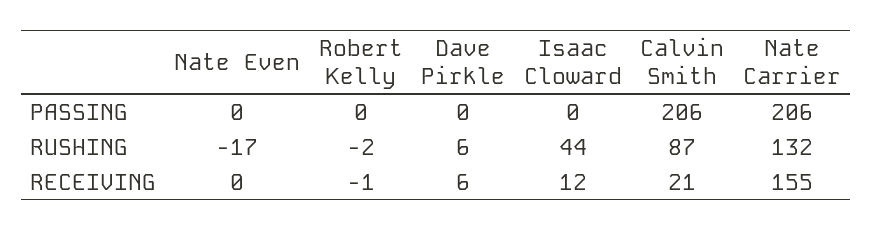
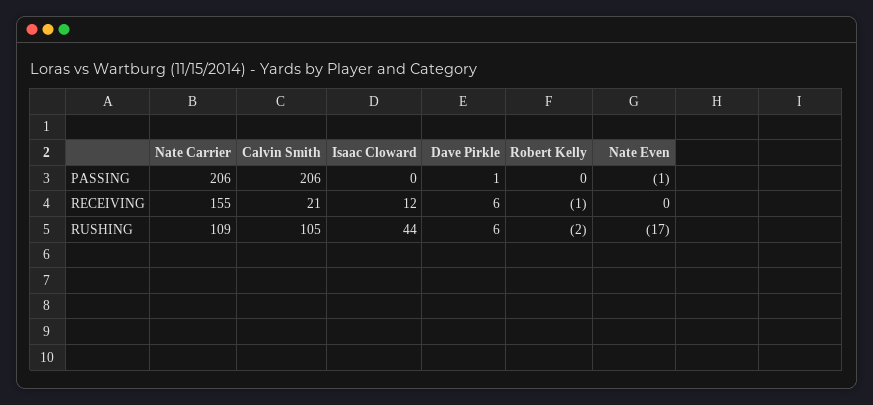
Nate Even, PASSING: 0 -> -1
Dave Pirkle, PASSING: 0 -> 1
Calvin Smith, RUSHING: 87 -> 105
Nate Carrier, RUSHING: 132 -> 109

